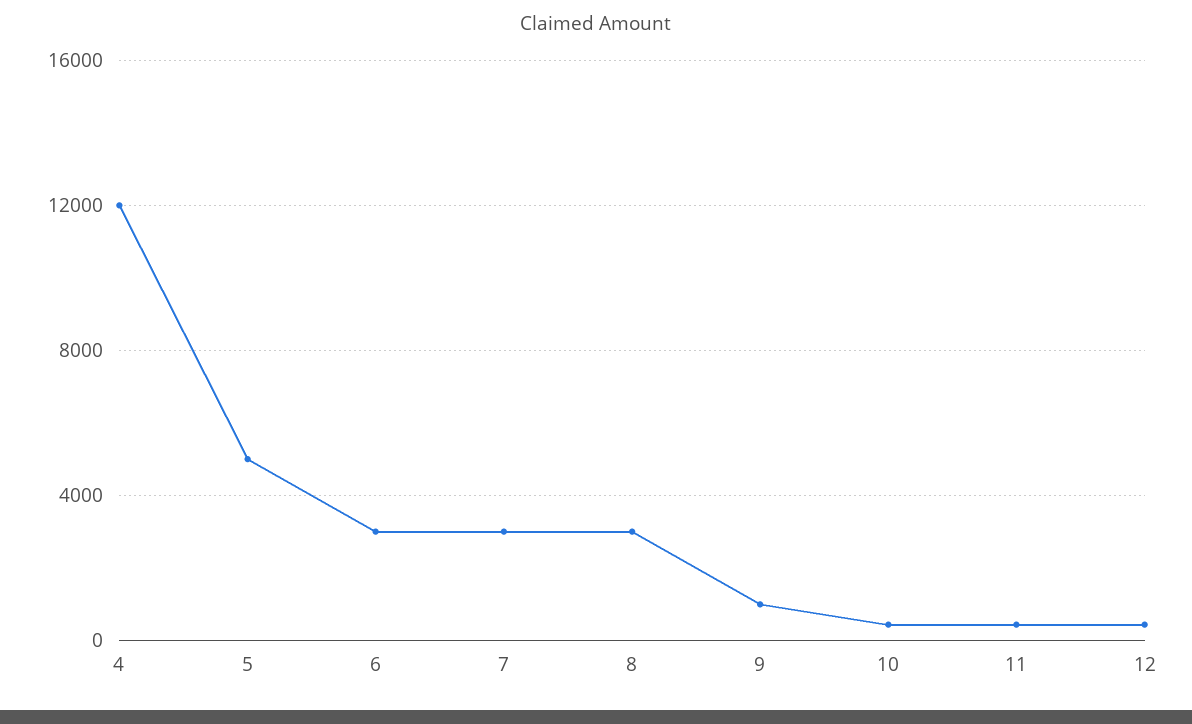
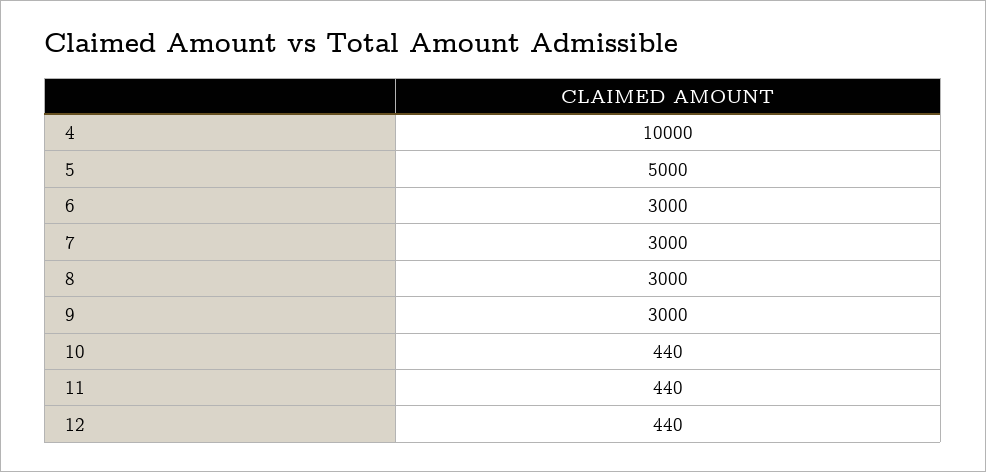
4: 12000 -> 10000
9: 1000 -> 3000

